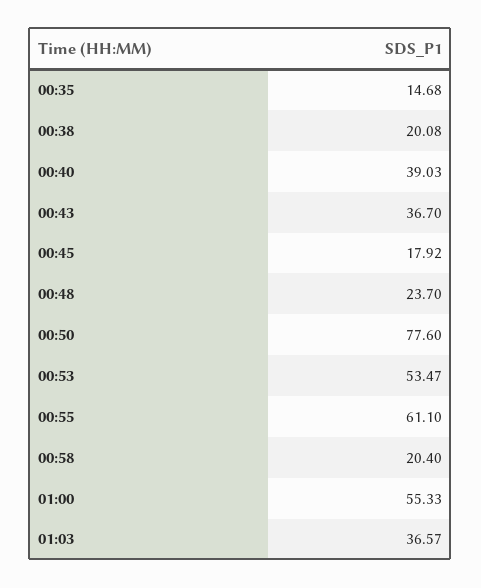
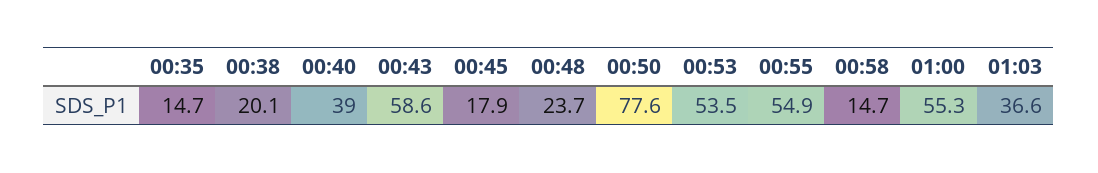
00:43: 36.7 -> 58.6
00:55: 61.1 -> 54.9
00:58: 20.4 -> 14.7

